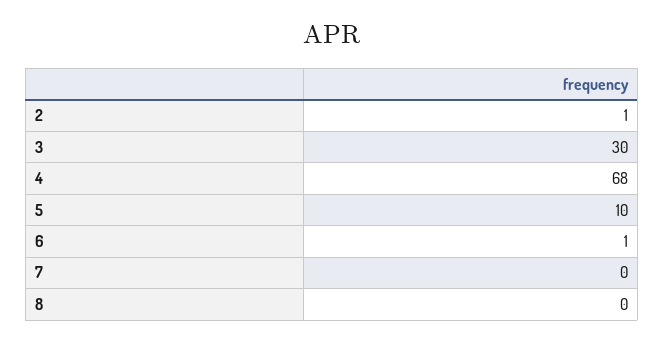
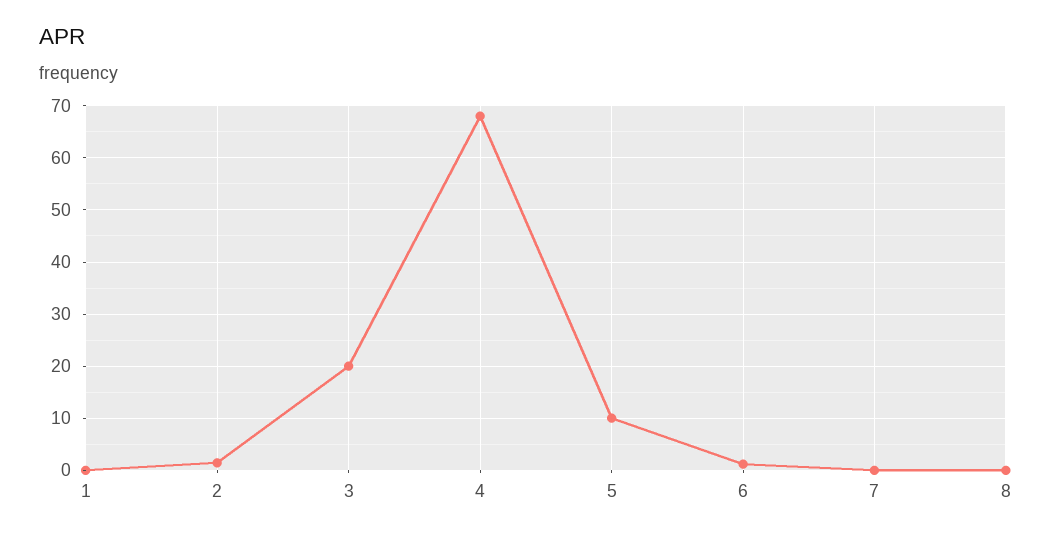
3: 30 -> 20
1: none -> 0

